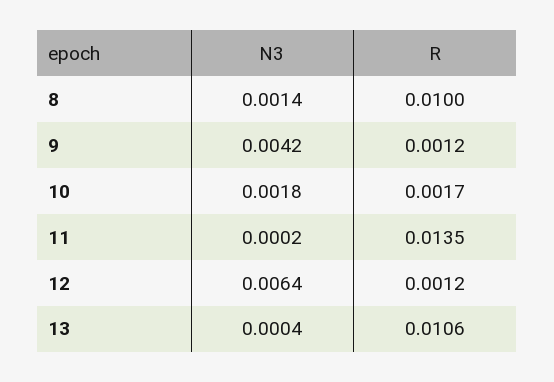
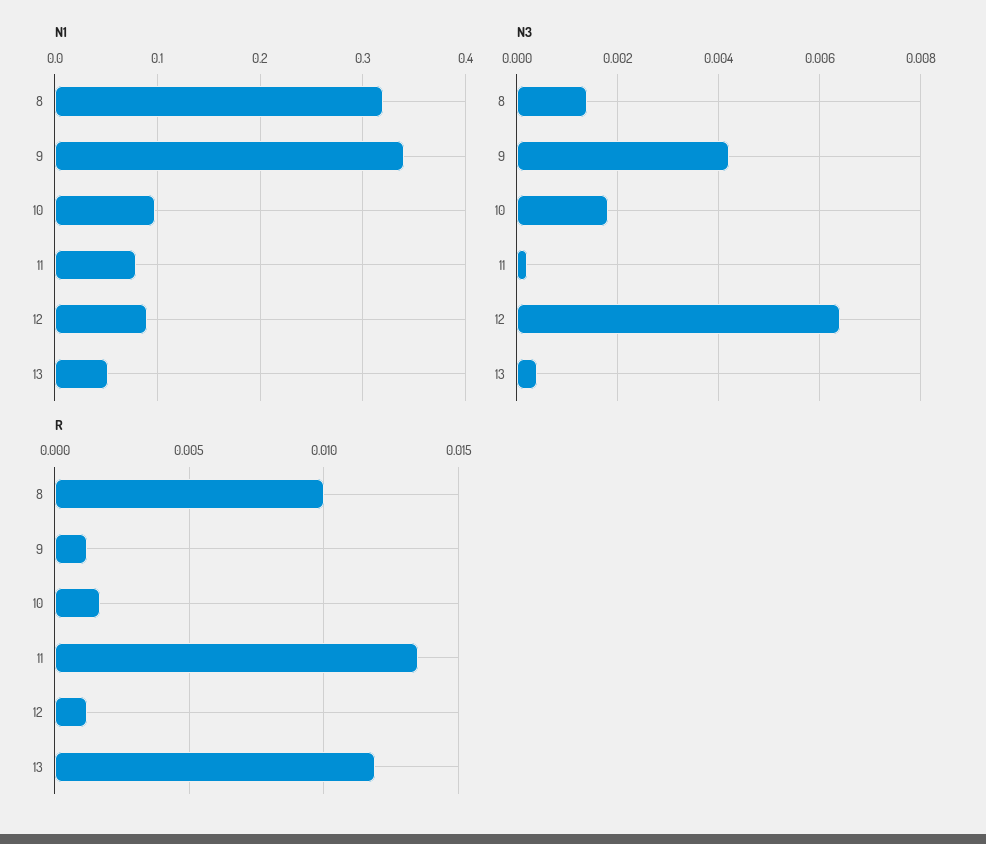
R, 13: 0.0106 -> 0.012
N1, 8: none -> 0.32
N1, 9: none -> 0.34
N1, 10: none -> 0.1
N1, 11: none -> 0.08
N1, 12: none -> 0.09
N1, 13: none -> 0.05

